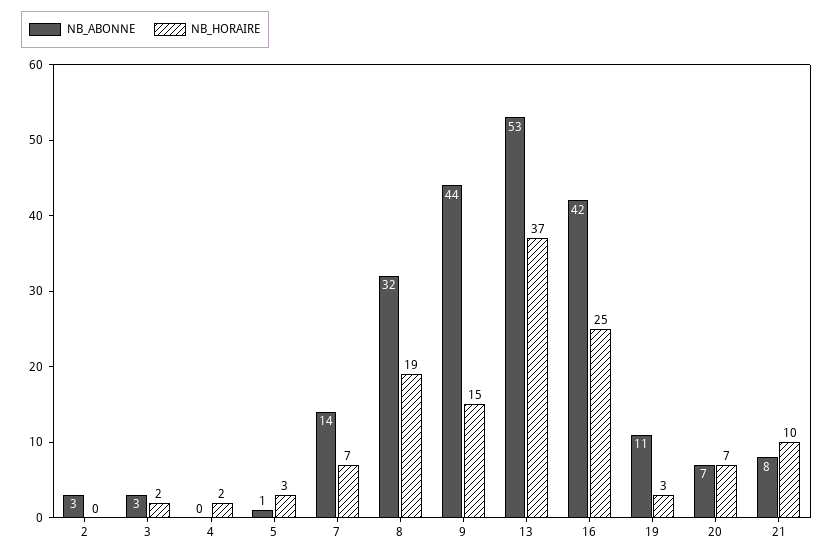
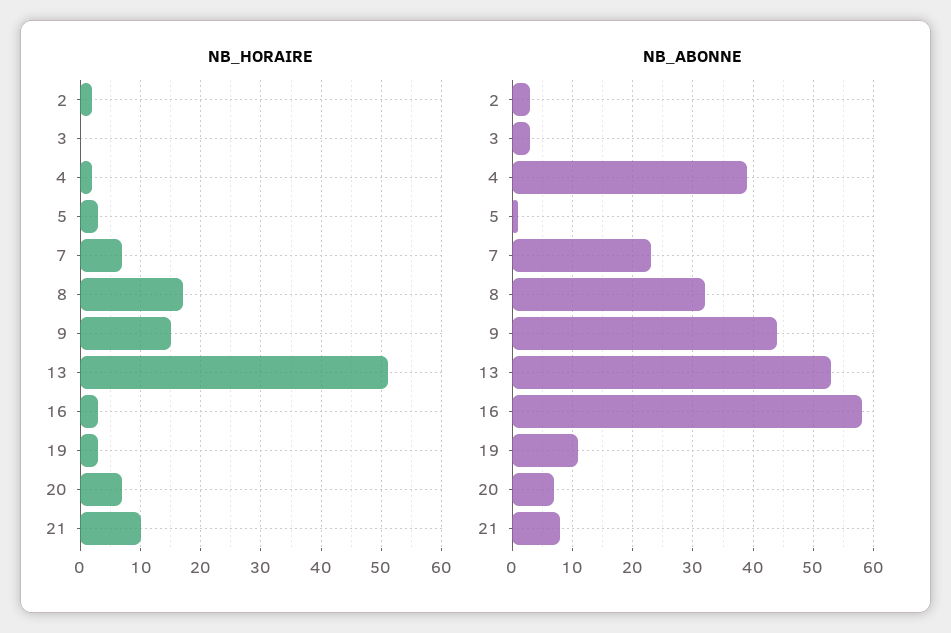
NB_HORAIRE, 2: 0 -> 2
NB_HORAIRE, 3: 2 -> 0
NB_ABONNE, 4: 0 -> 39
NB_ABONNE, 7: 14 -> 23
NB_HORAIRE, 8: 19 -> 17
NB_HORAIRE, 13: 37 -> 51
NB_ABONNE, 16: 42 -> 58
NB_HORAIRE, 16: 25 -> 3

